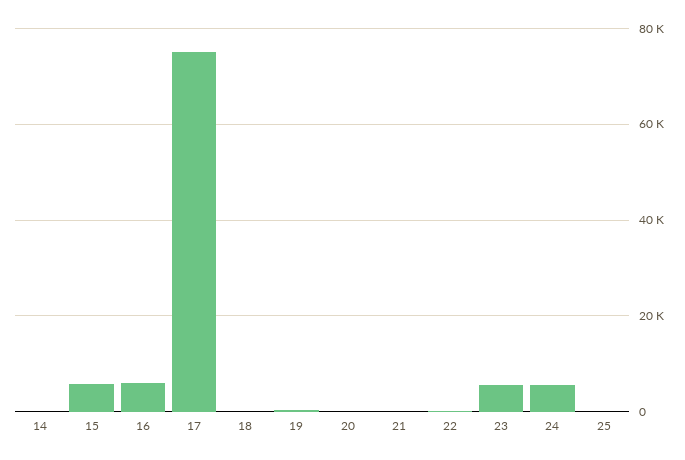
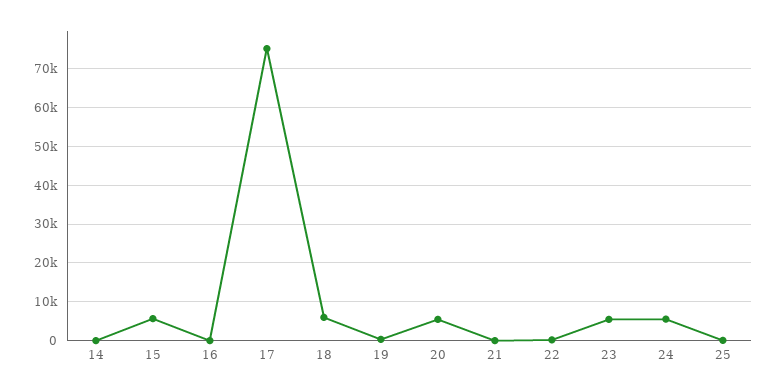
16: 6000 -> 0
18: 0 -> 6000
20: 0 -> 6000

